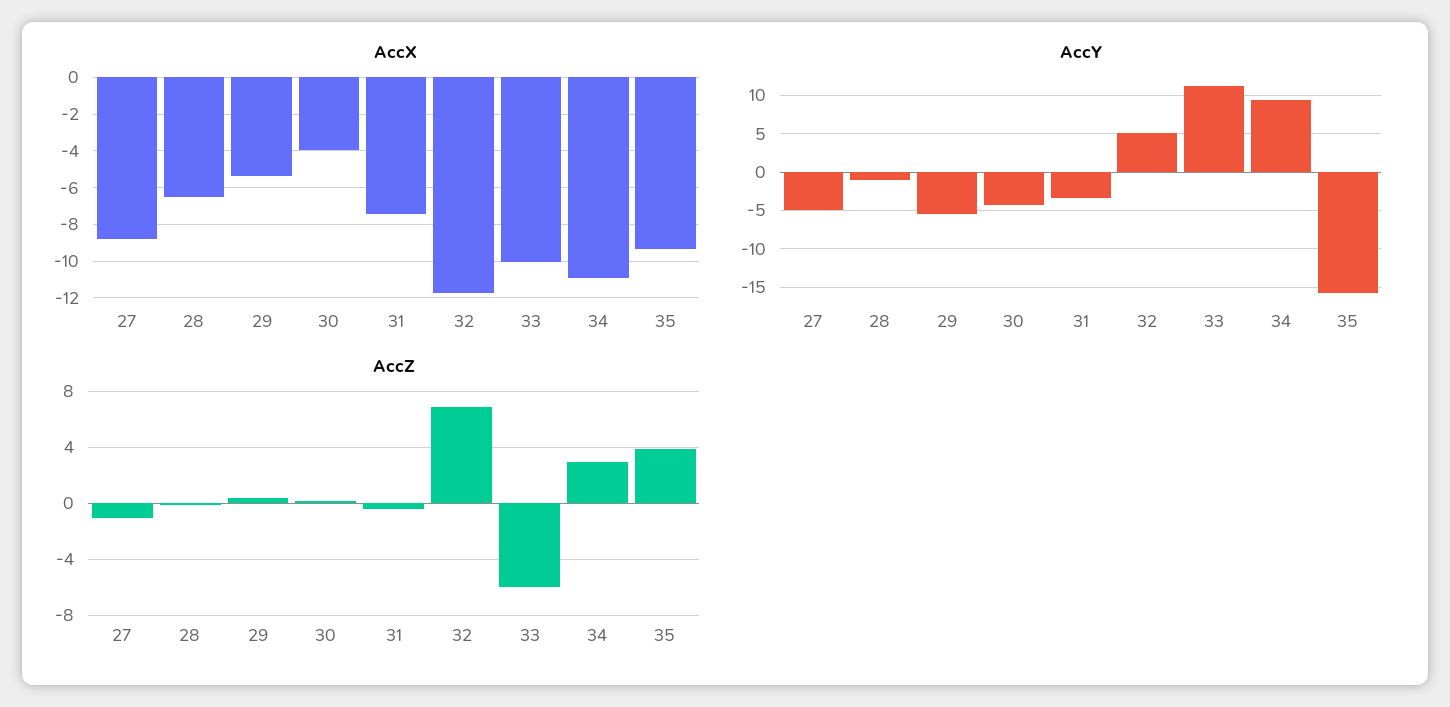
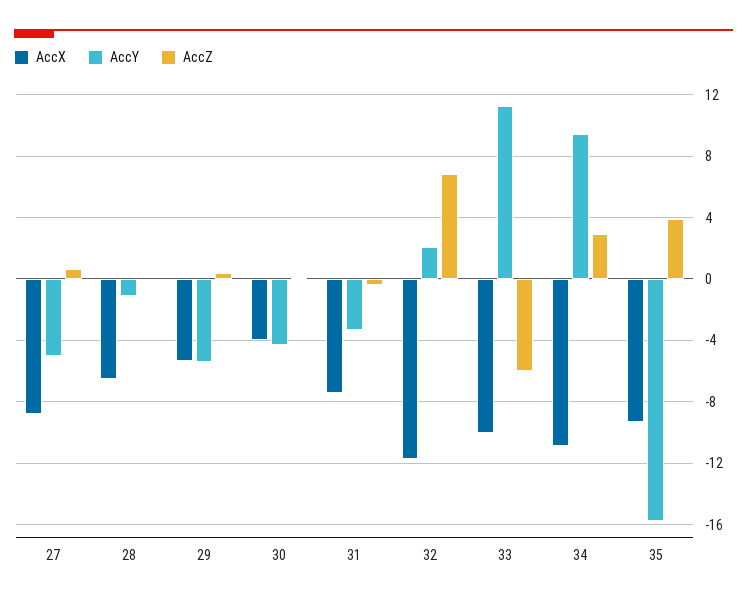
AccY, 32: 5 -> 2
AccZ, 27: -1 -> 0.5

